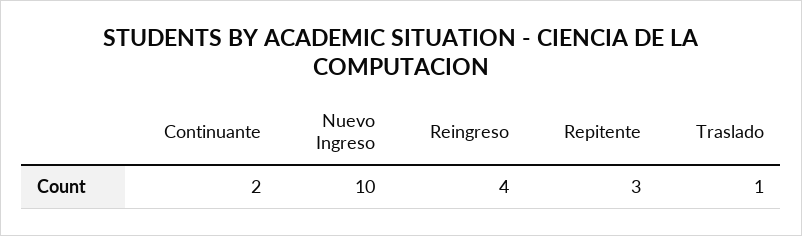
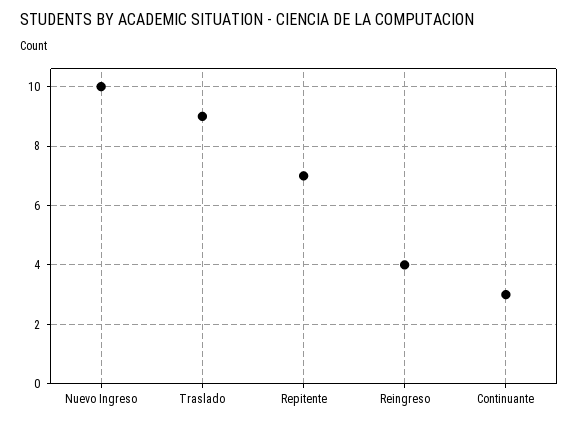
Continuante: 2 -> 3
Repitente: 3 -> 7
Traslado: 1 -> 9

